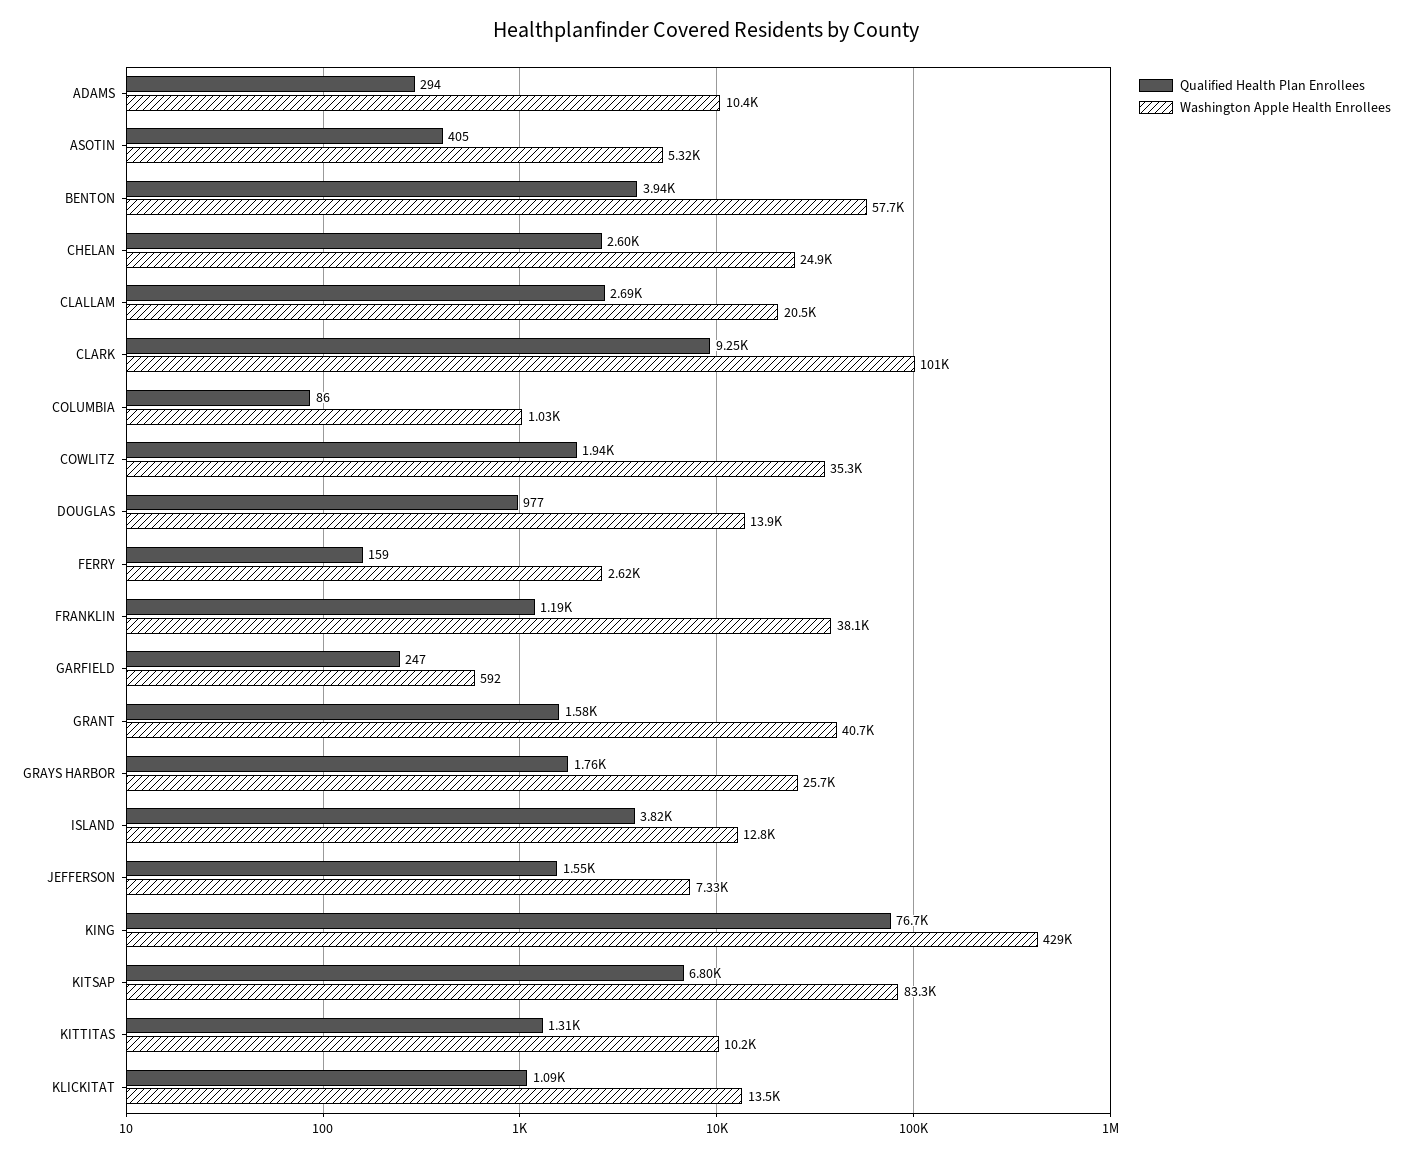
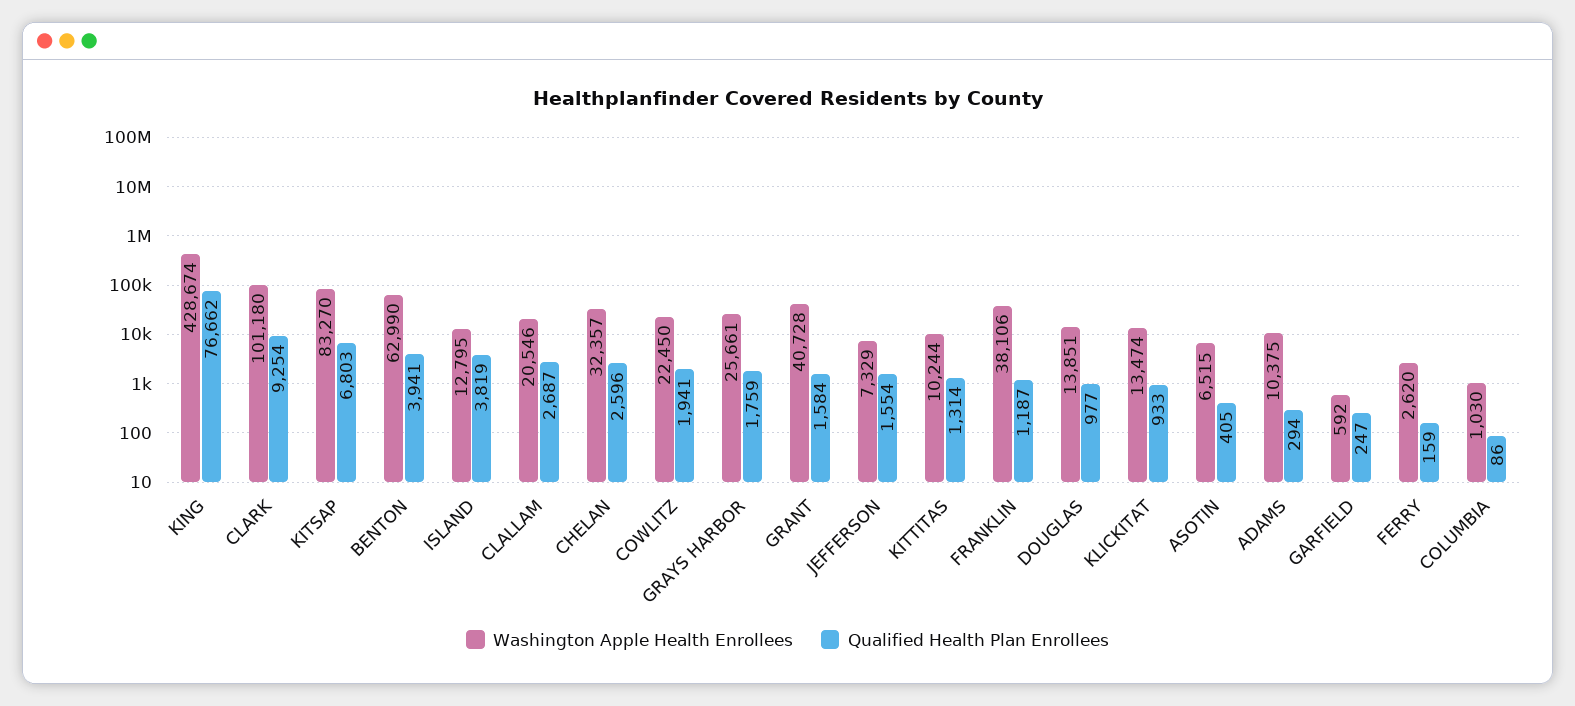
Washington Apple Health Enrollees, ASOTIN: 5320 -> 6515
Washington Apple Health Enrollees, BENTON: 57700 -> 62990
Washington Apple Health Enrollees, CHELAN: 24900 -> 32357
Washington Apple Health Enrollees, COWLITZ: 35300 -> 22450
Qualified Health Plan Enrollees, KLICKITAT: 1090 -> 933

